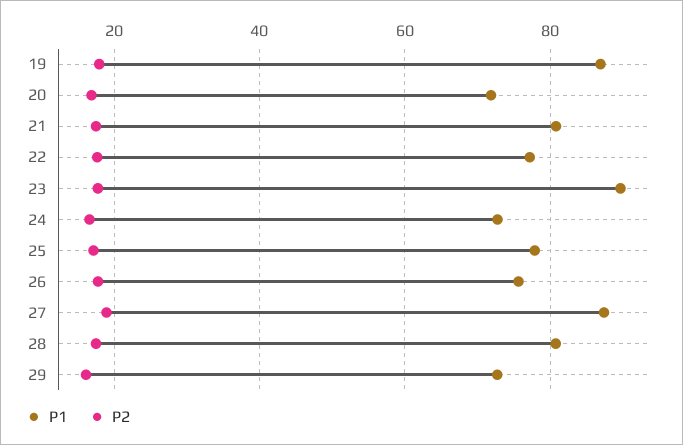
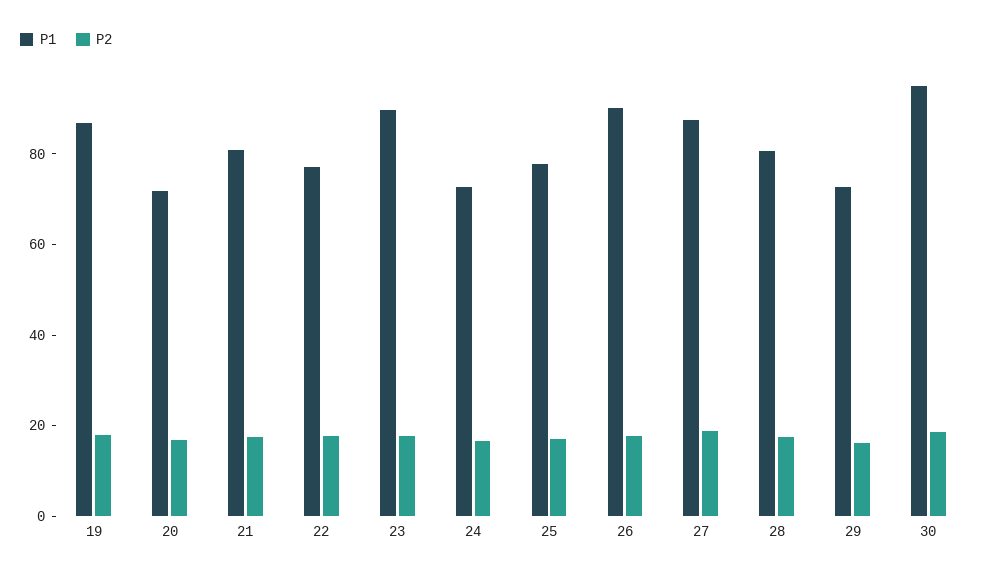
P1, 26: 76 -> 90
P1, 30: none -> 95
P2, 30: none -> 20

